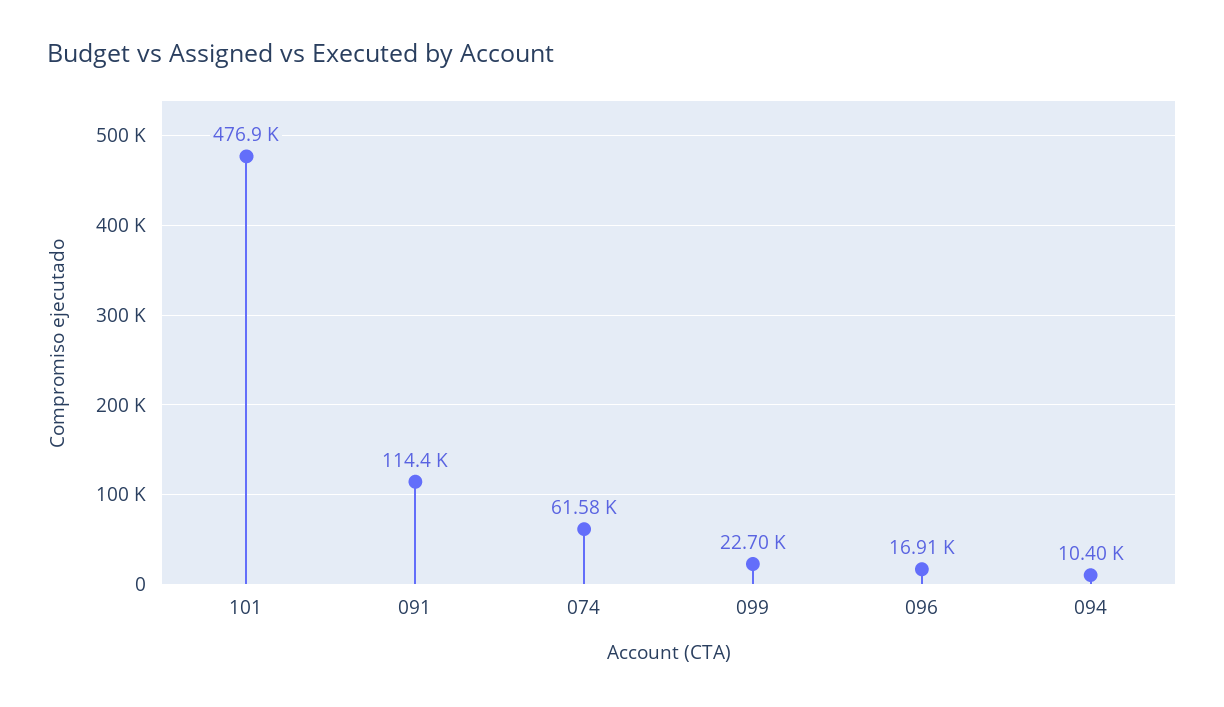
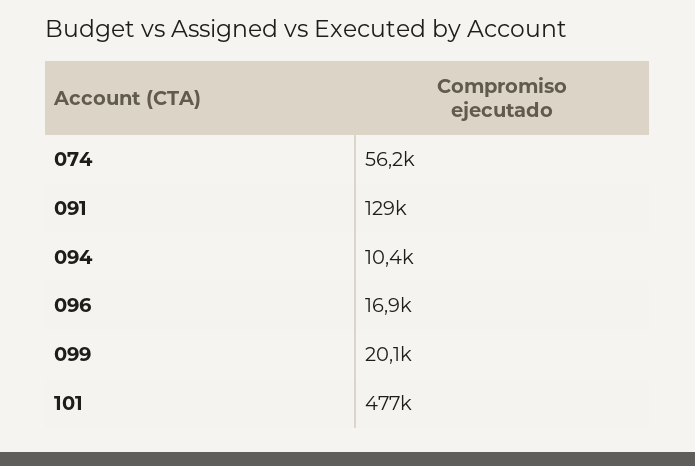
091: 114400 -> 129000
074: 61580 -> 56200
099: 22700 -> 20100

